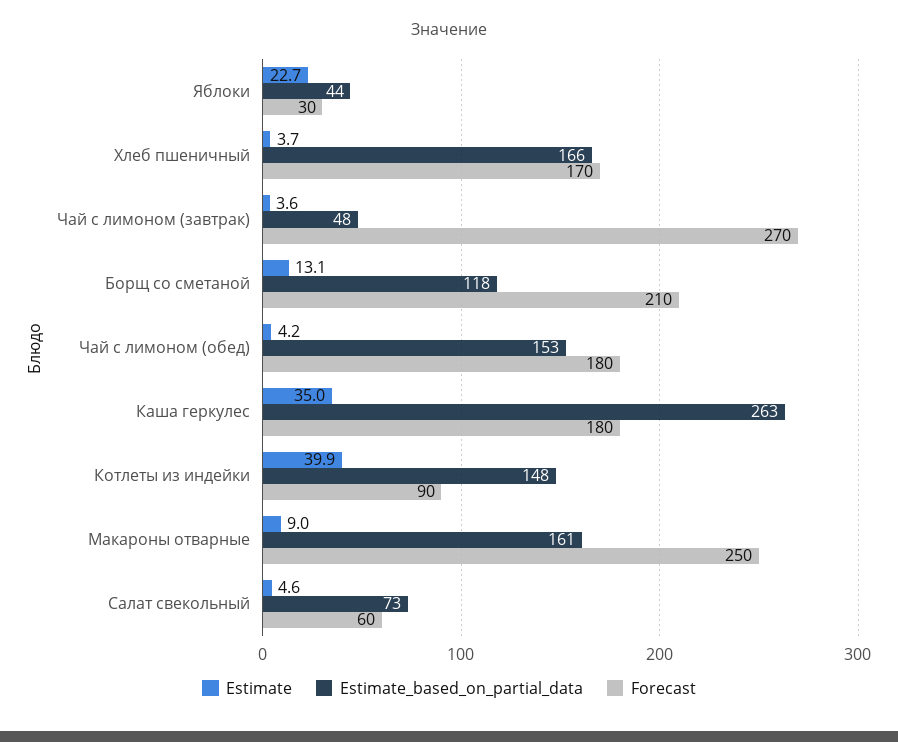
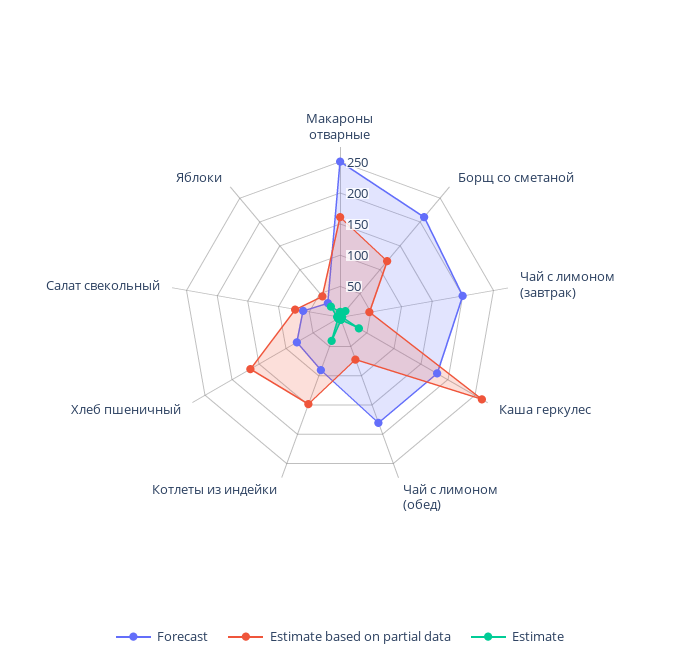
Forecast, Хлеб пшеничный: 170 -> 75
Forecast, Чай с лимоном (завтрак): 270 -> 200
Estimate_based_on_partial_data, Чай с лимоном (обед): 153 -> 75

